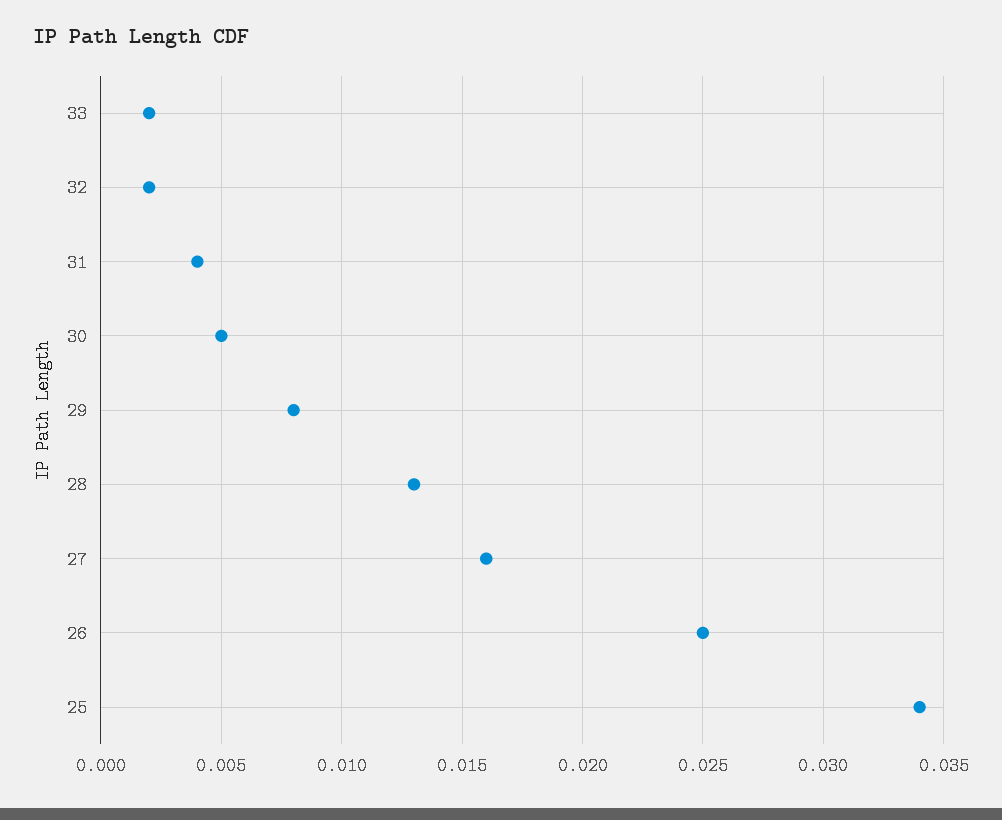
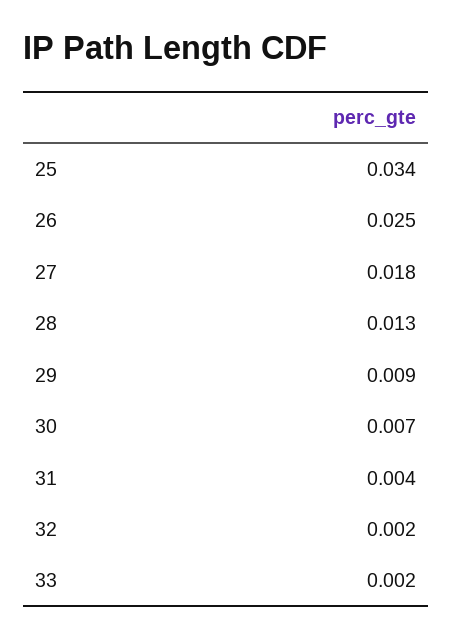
30: 0.005 -> 0.007
29: 0.008 -> 0.009
27: 0.016 -> 0.018

